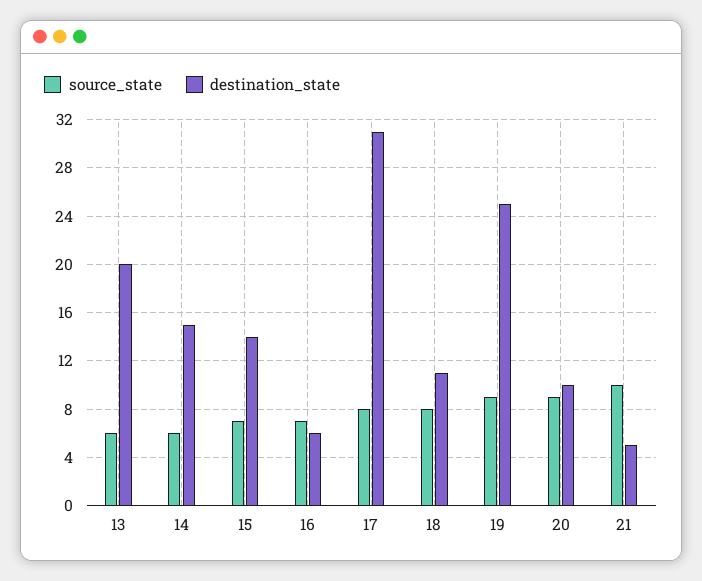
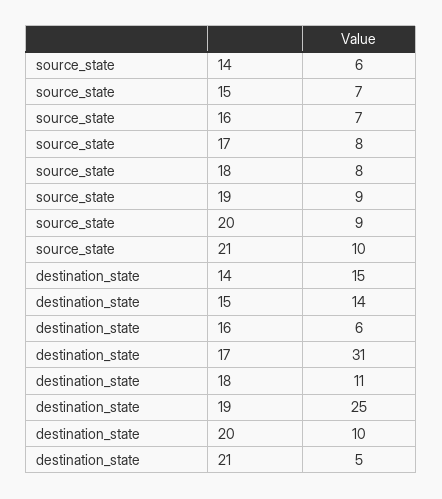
source_state, 13: 6 -> none
destination_state, 13: 20 -> none

